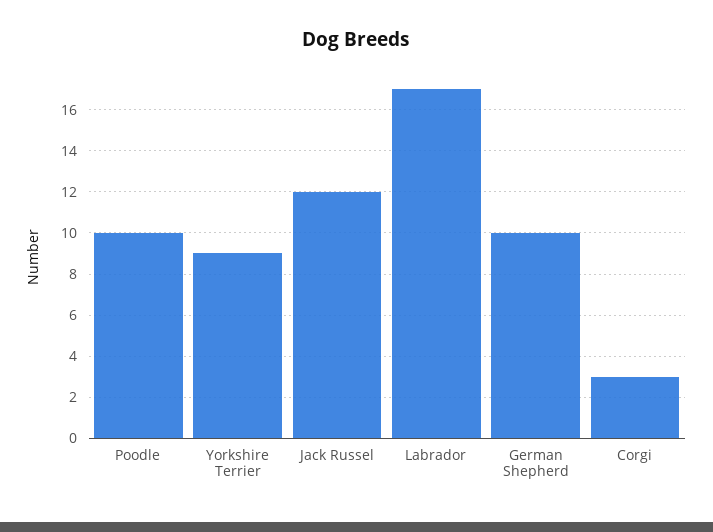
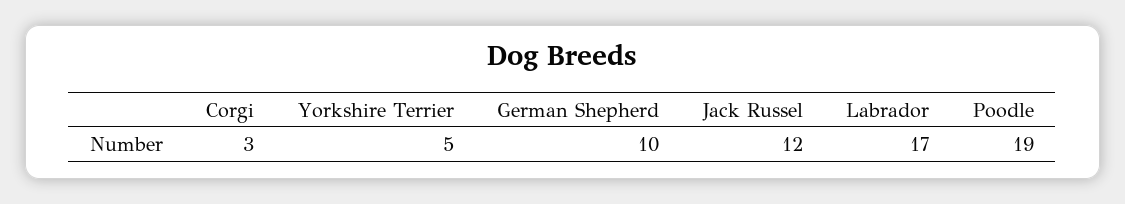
Poodle: 10 -> 19
Yorkshire Terrier: 9 -> 5

